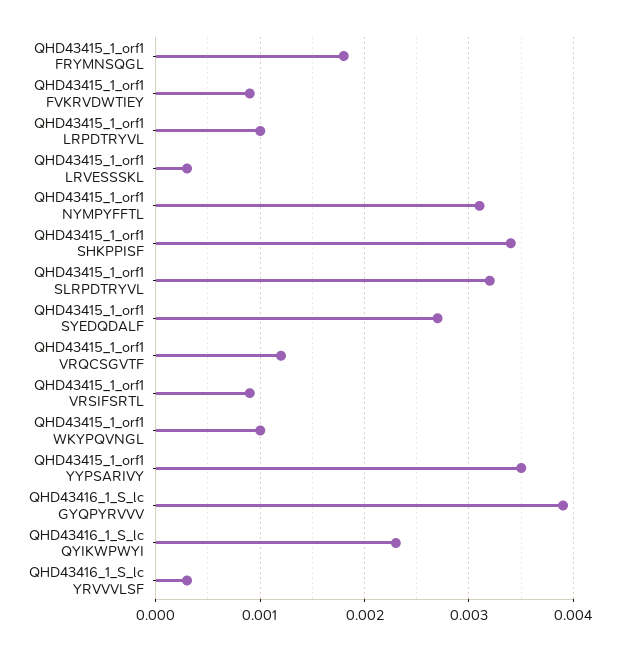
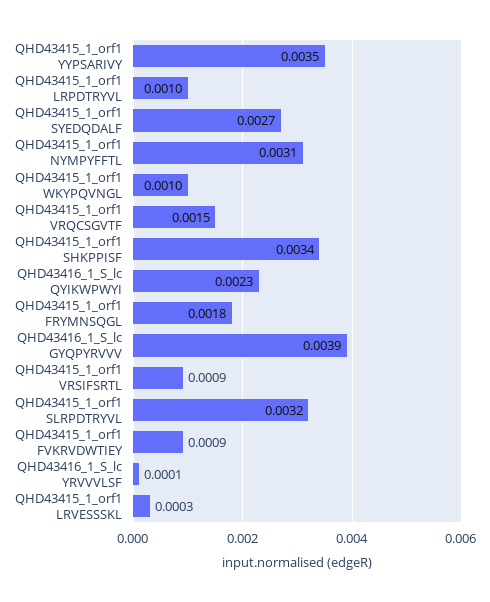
QHD43415_1_orf1 VRQCSGVTF: 0.0012 -> 0.0015
QHD43416_1_S_lc YRVVVLSF: 0.0003 -> 0.0001

